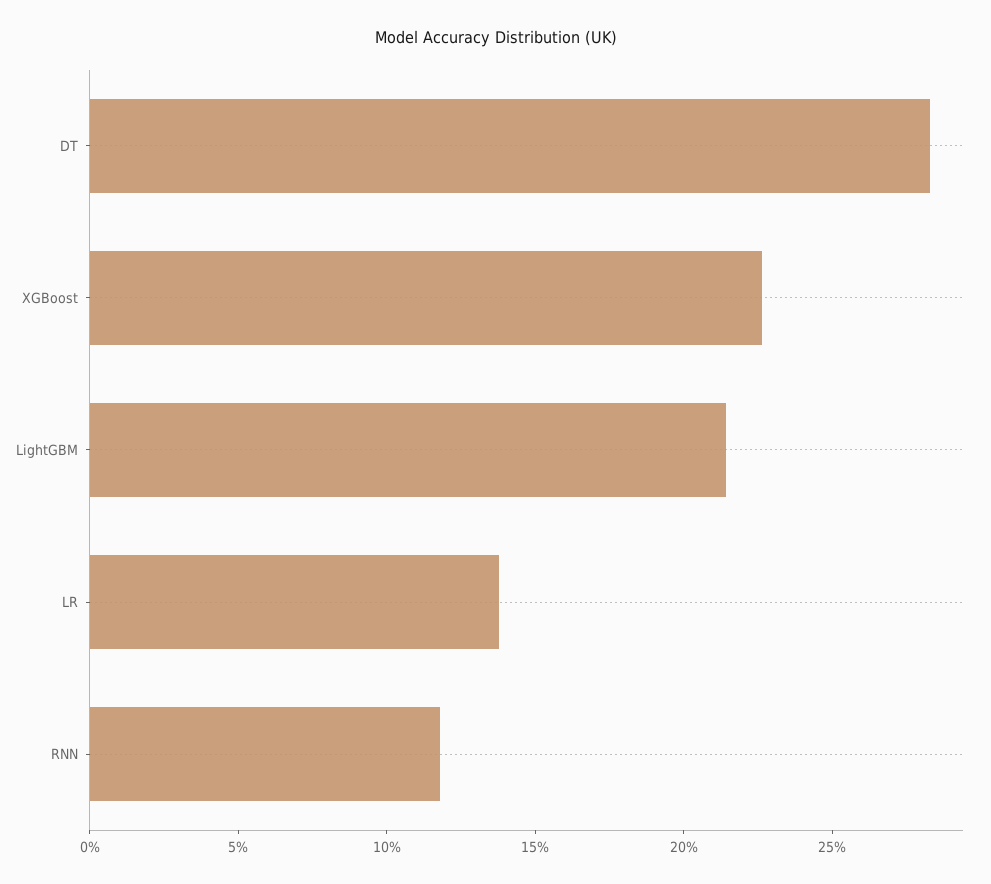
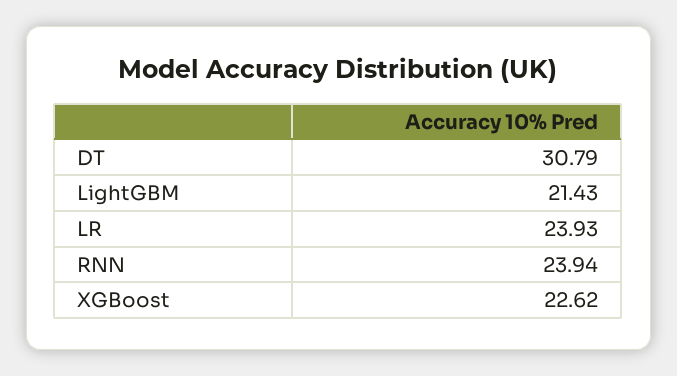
DT: 28 -> 30.79
LR: 14 -> 23.93
RNN: 12 -> 23.94

